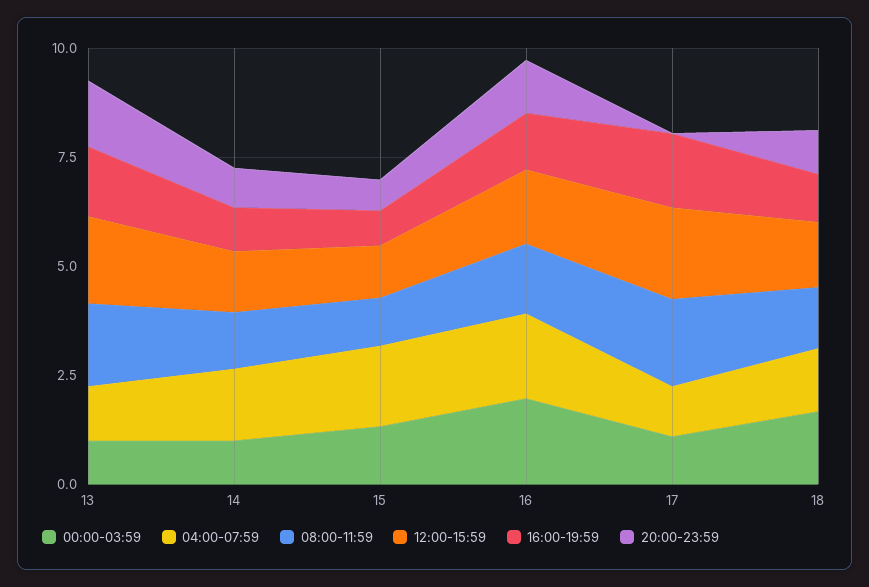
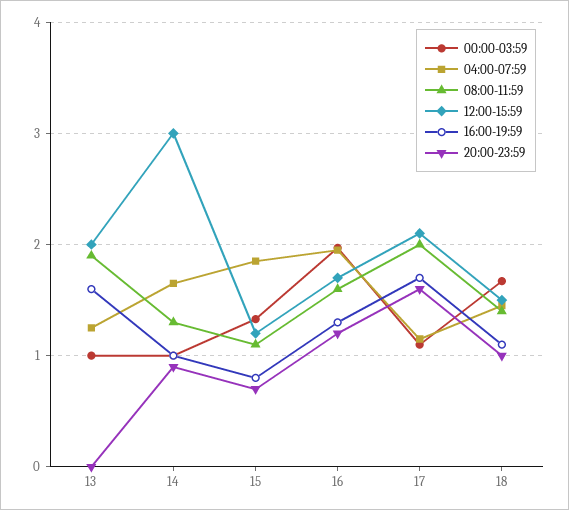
20:00-23:59, 13: 1.5 -> 0
12:00-15:59, 14: 1.5 -> 3
20:00-23:59, 17: 0 -> 1.6

